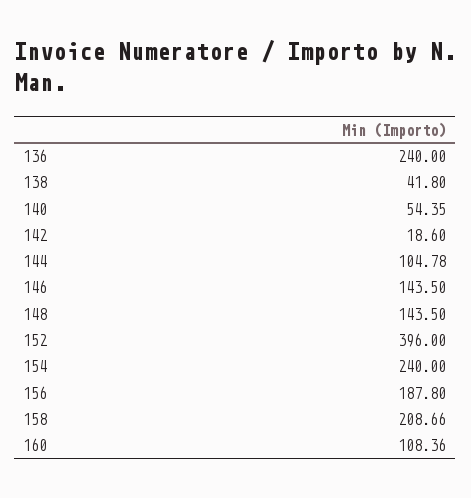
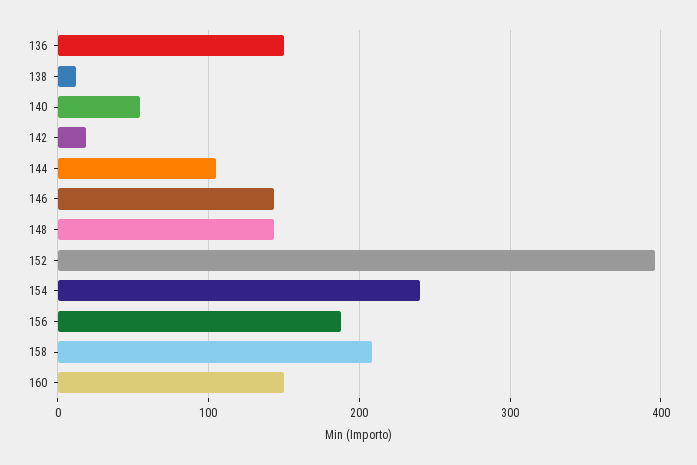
136: 240 -> 150
138: 41.8 -> 10
160: 108.36 -> 150

